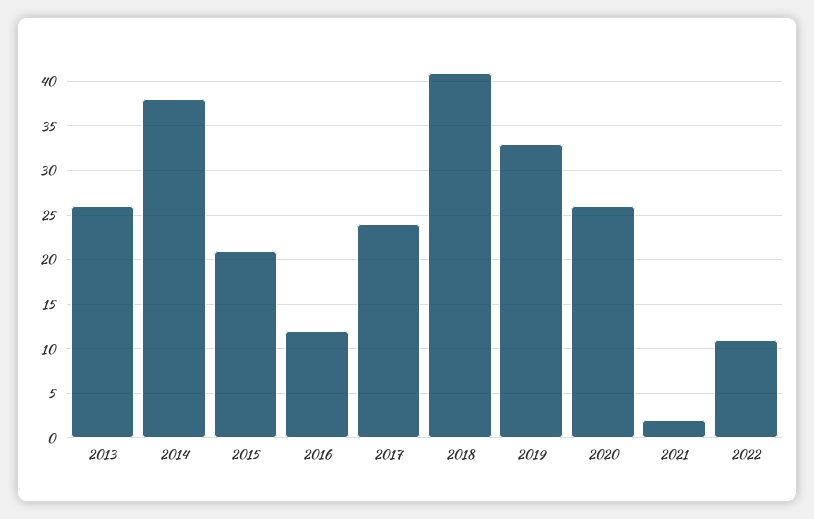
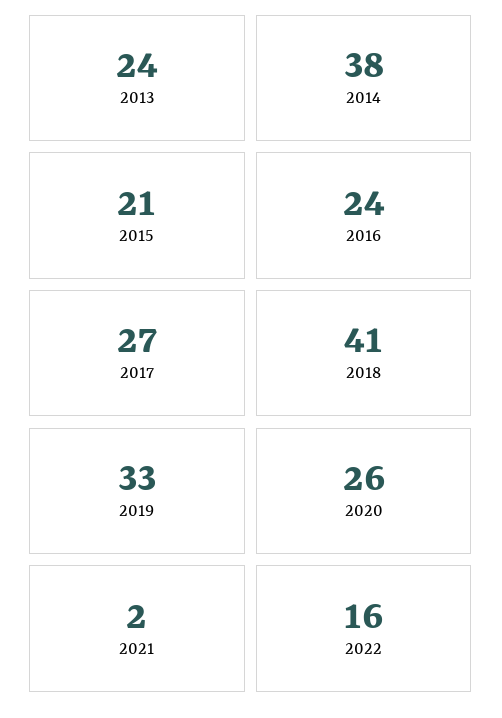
2013: 26 -> 24
2016: 12 -> 24
2017: 24 -> 27
2022: 11 -> 16

